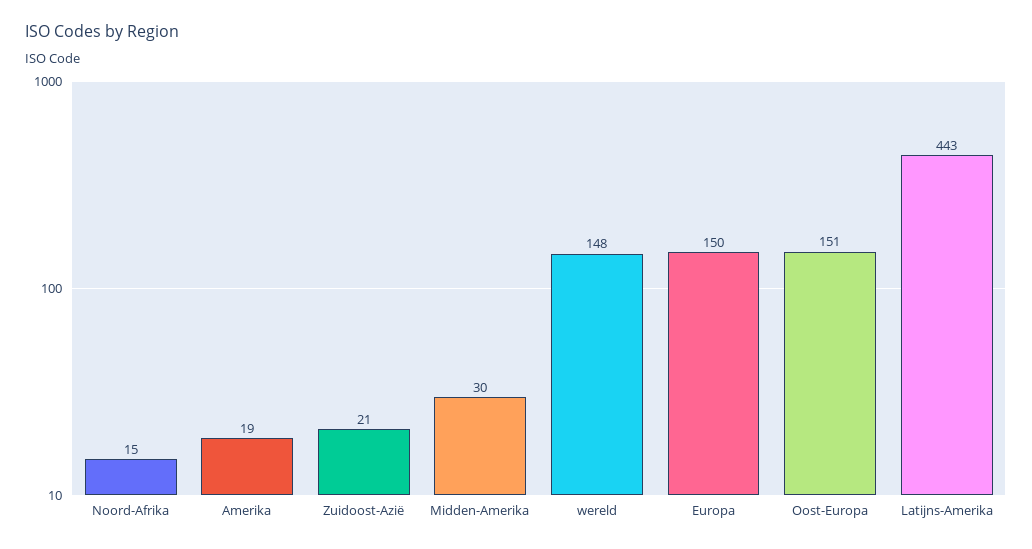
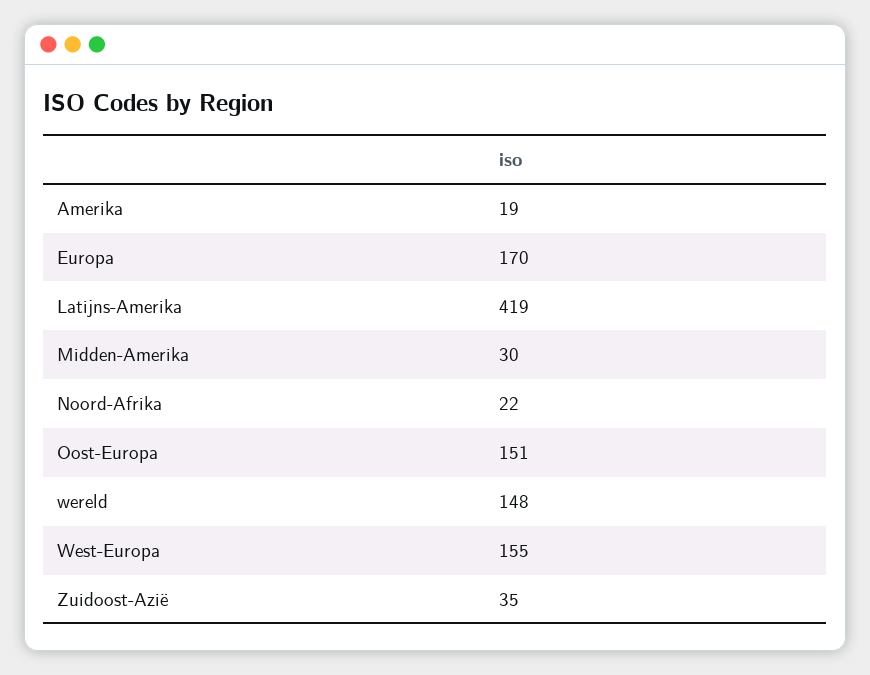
Noord-Afrika: 15 -> 22
Zuidoost-Azië: 21 -> 35
Europa: 150 -> 170
Latijns-Amerika: 443 -> 419
West-Europa: none -> 155

